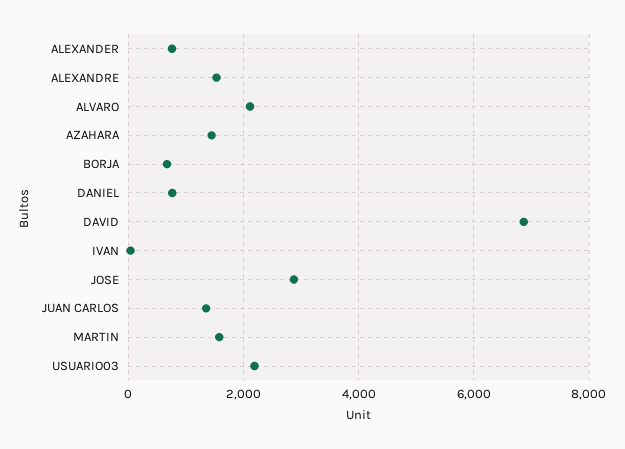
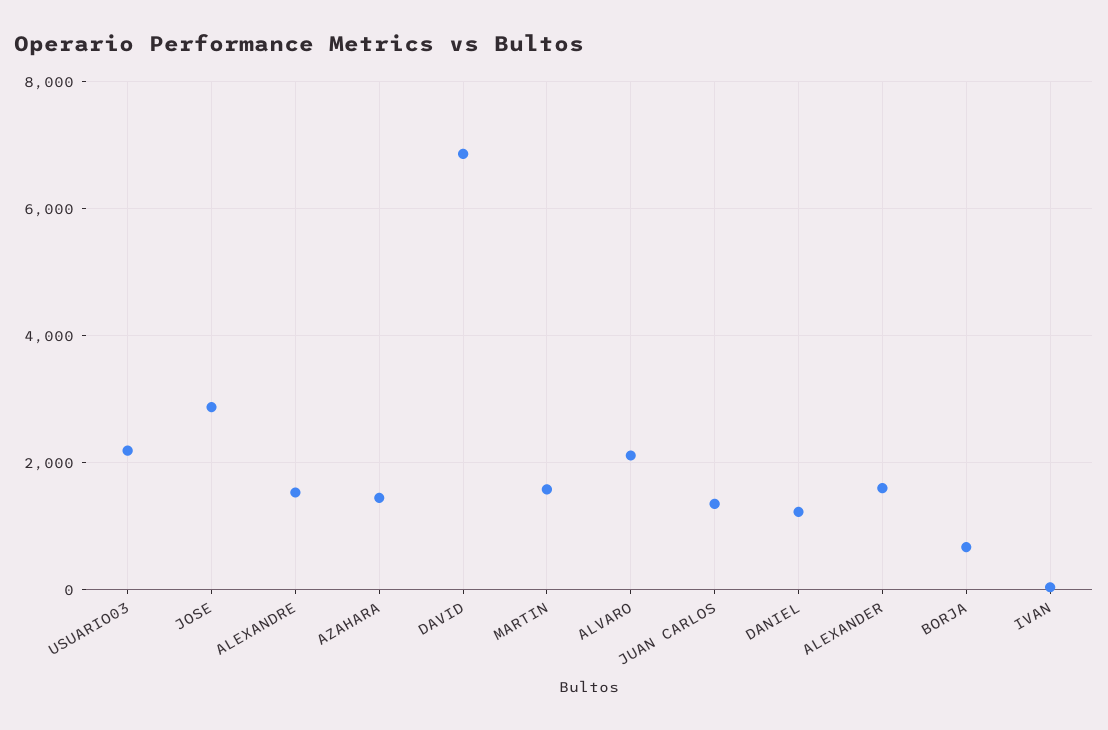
ALEXANDER: 800 -> 1600
DANIEL: 800 -> 1200

